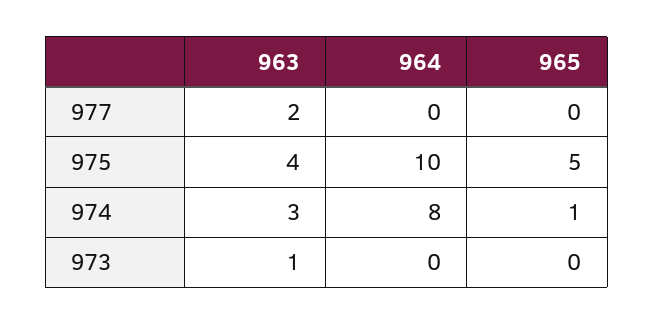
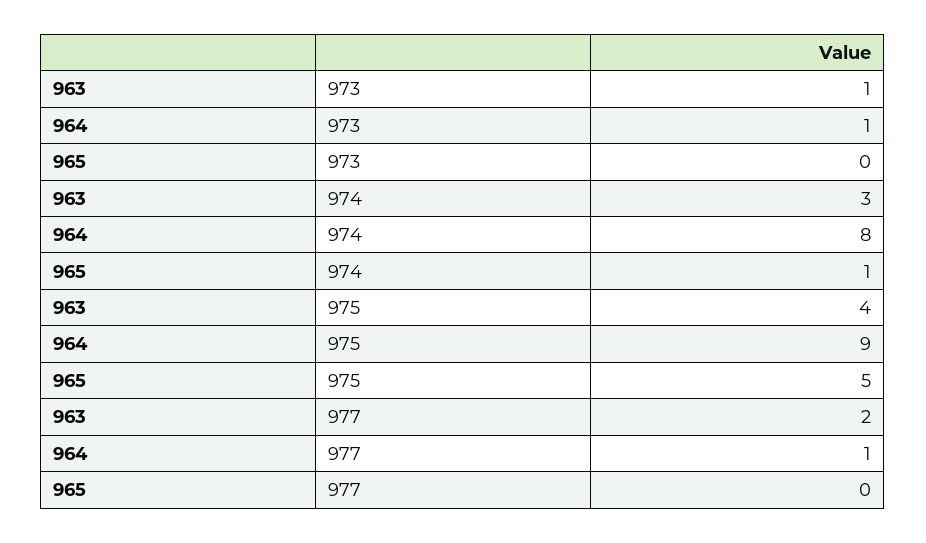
964, 977: 0 -> 1
964, 975: 10 -> 9
964, 973: 0 -> 1

